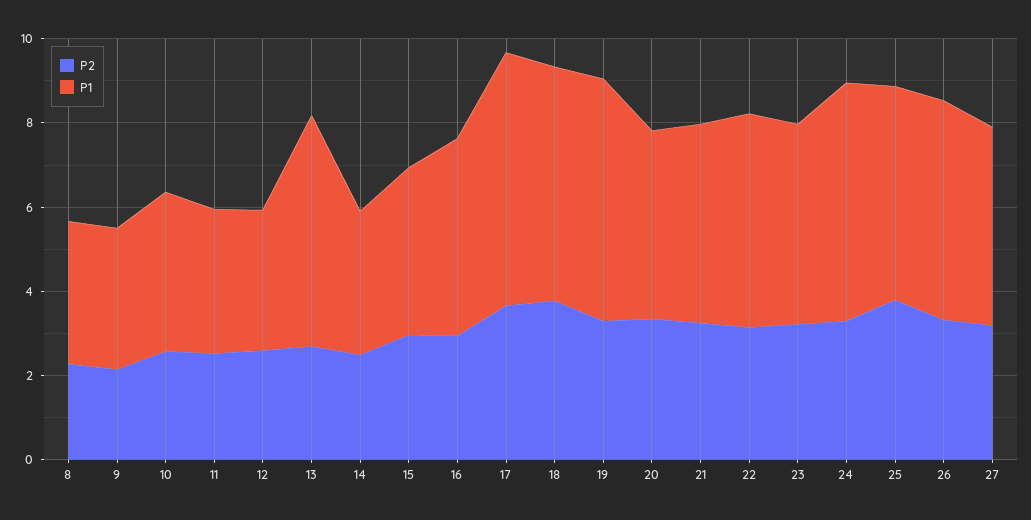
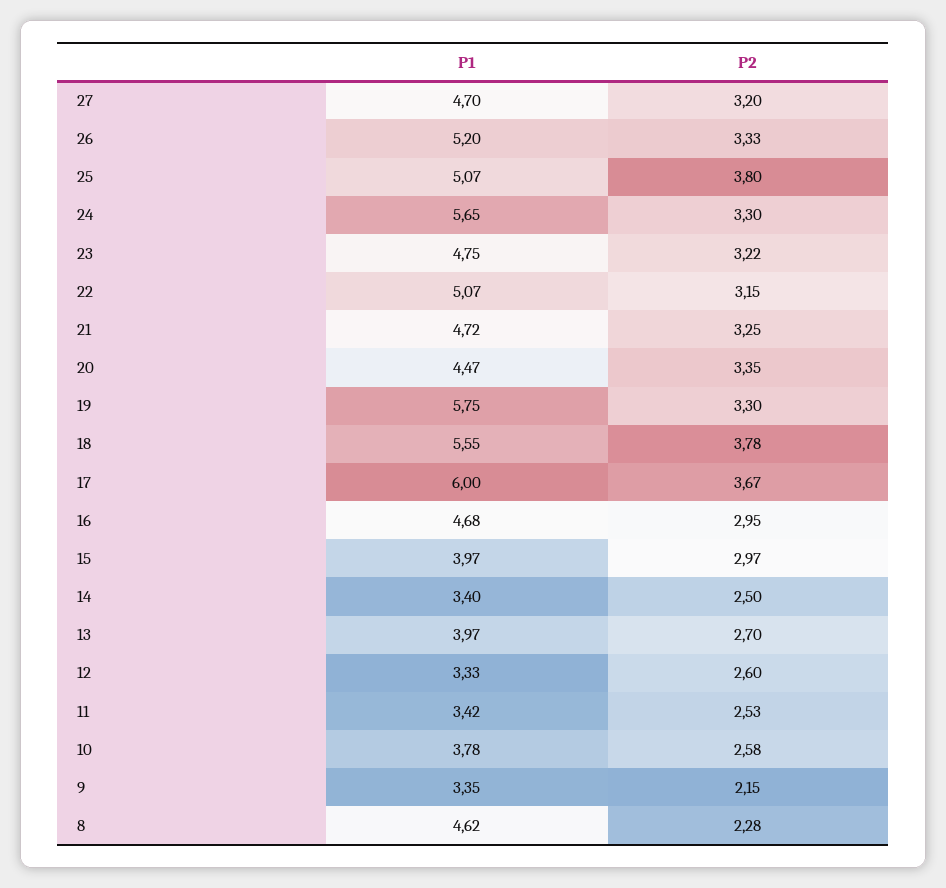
P1, 8: 3.5 -> 4.62
P1, 13: 5.5 -> 3.97

